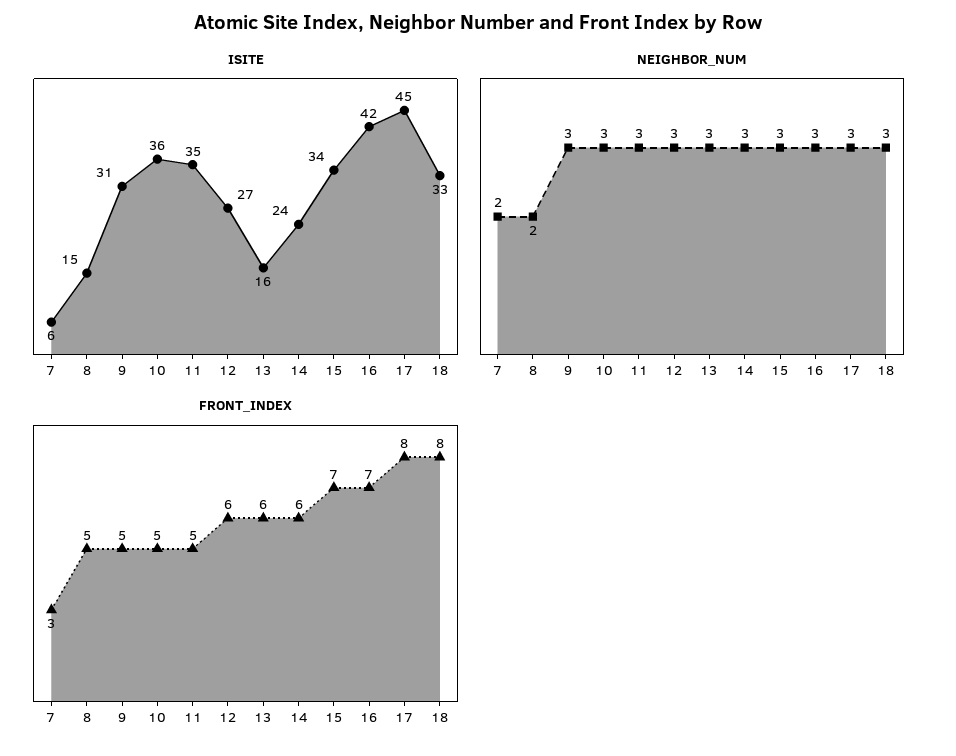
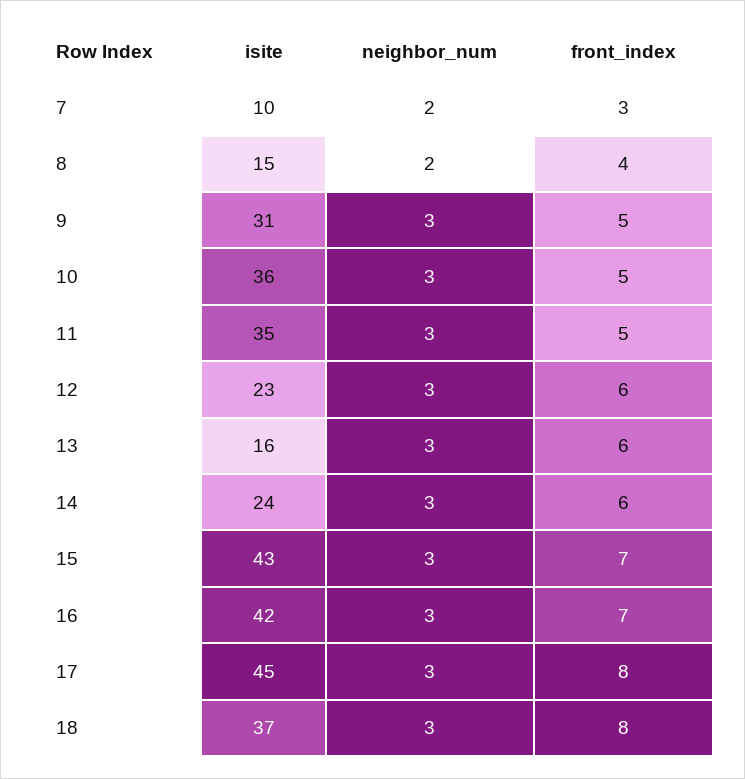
ISITE, 7: 6 -> 10
ISITE, 12: 27 -> 23
ISITE, 15: 34 -> 43
ISITE, 18: 33 -> 37
FRONT_INDEX, 8: 5 -> 4

